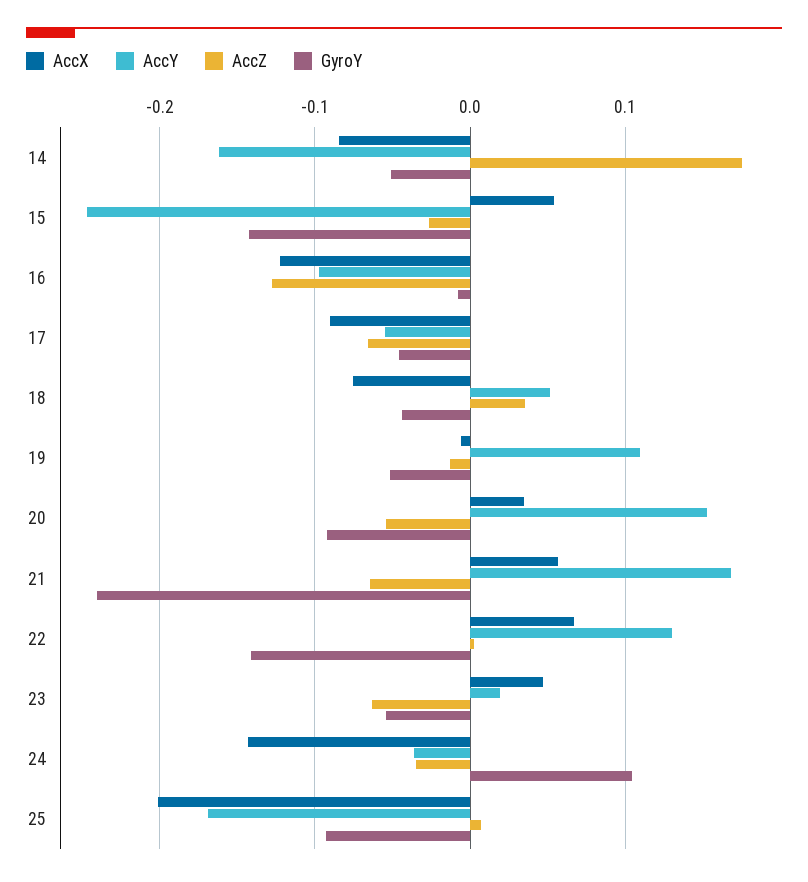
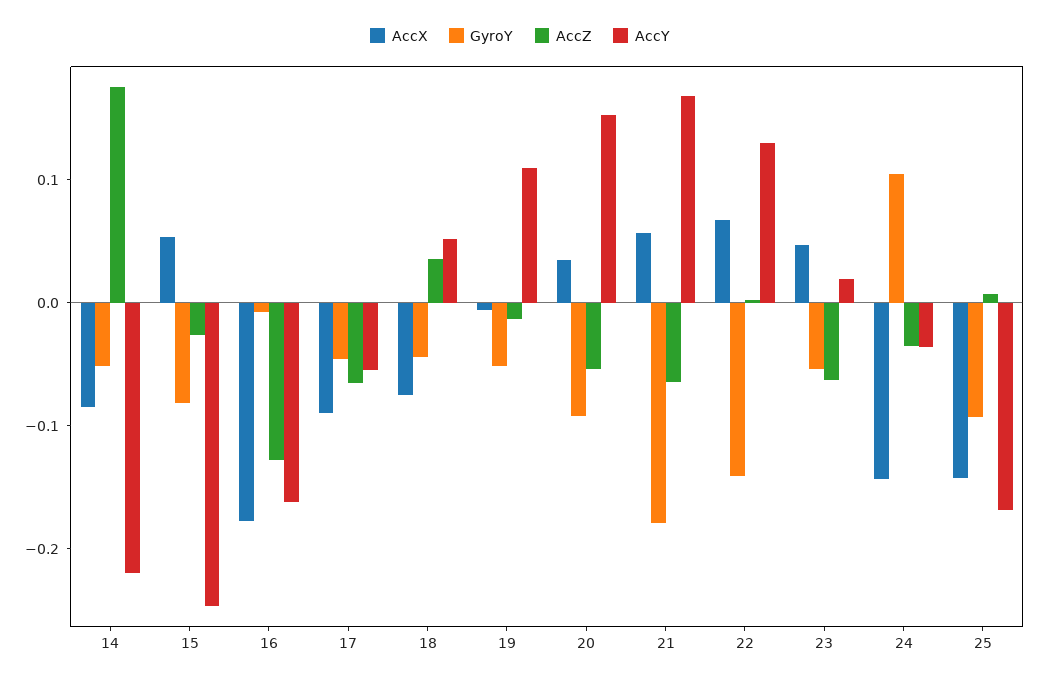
AccY, 14: -0.16 -> -0.22
GyroY, 15: -0.14 -> -0.08
AccX, 16: -0.12 -> -0.18
AccY, 16: -0.1 -> -0.16
GyroY, 21: -0.24 -> -0.18
AccX, 25: -0.2 -> -0.14

